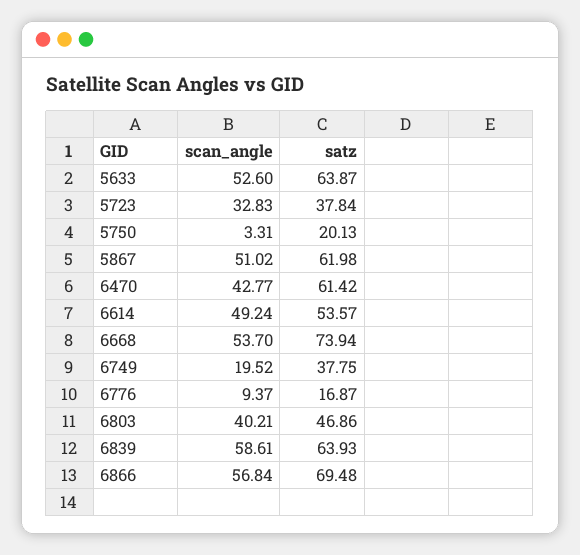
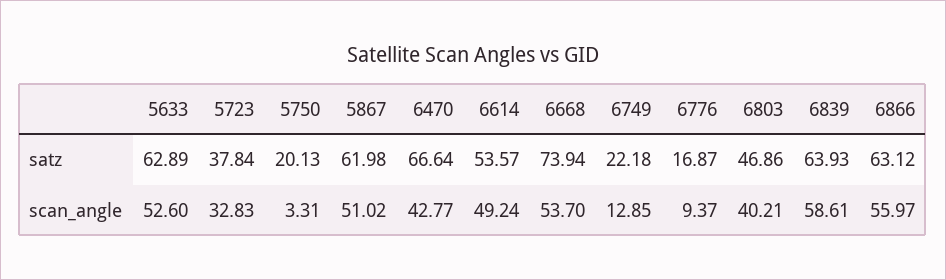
satz, 5633: 63.87 -> 62.89
satz, 6470: 61.42 -> 66.64
scan_angle, 6749: 19.52 -> 12.85
satz, 6749: 37.75 -> 22.18
scan_angle, 6866: 56.84 -> 55.97
satz, 6866: 69.48 -> 63.12

